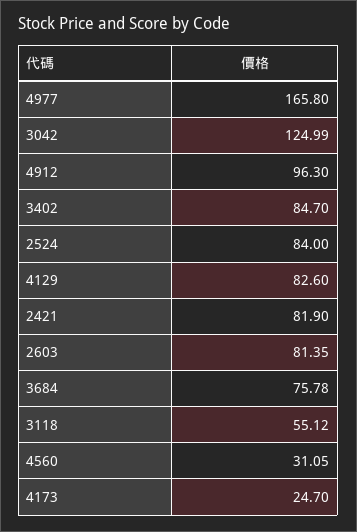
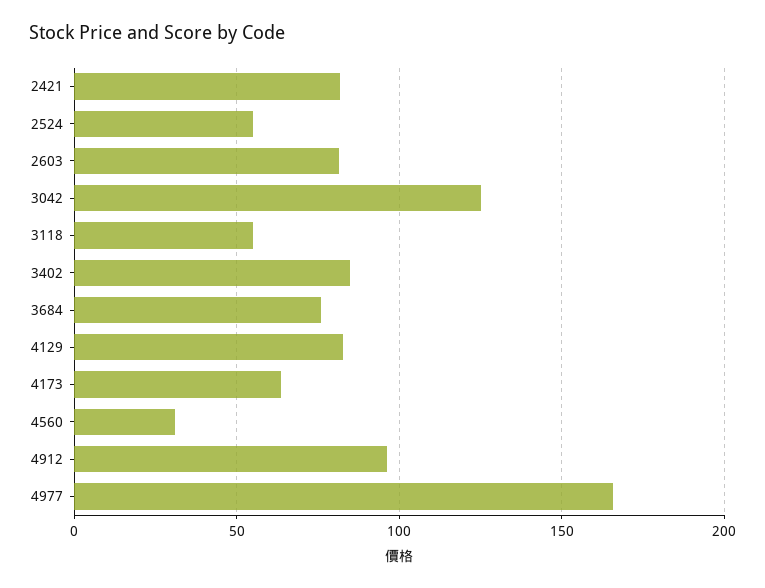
2524: 84 -> 55
4173: 24.7 -> 65

